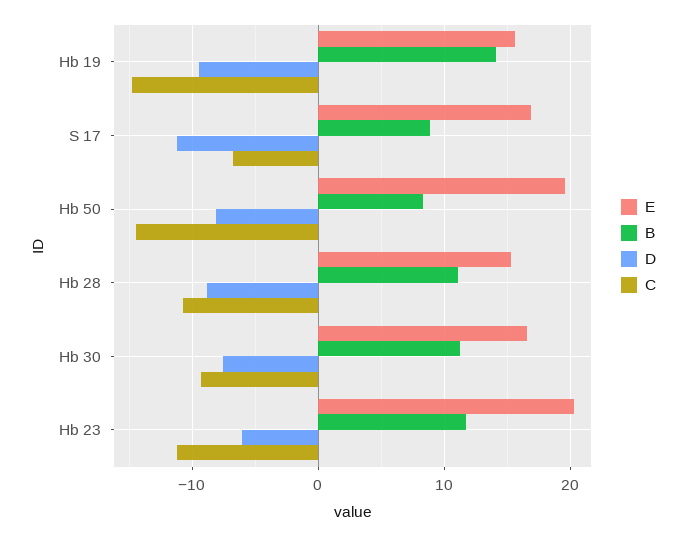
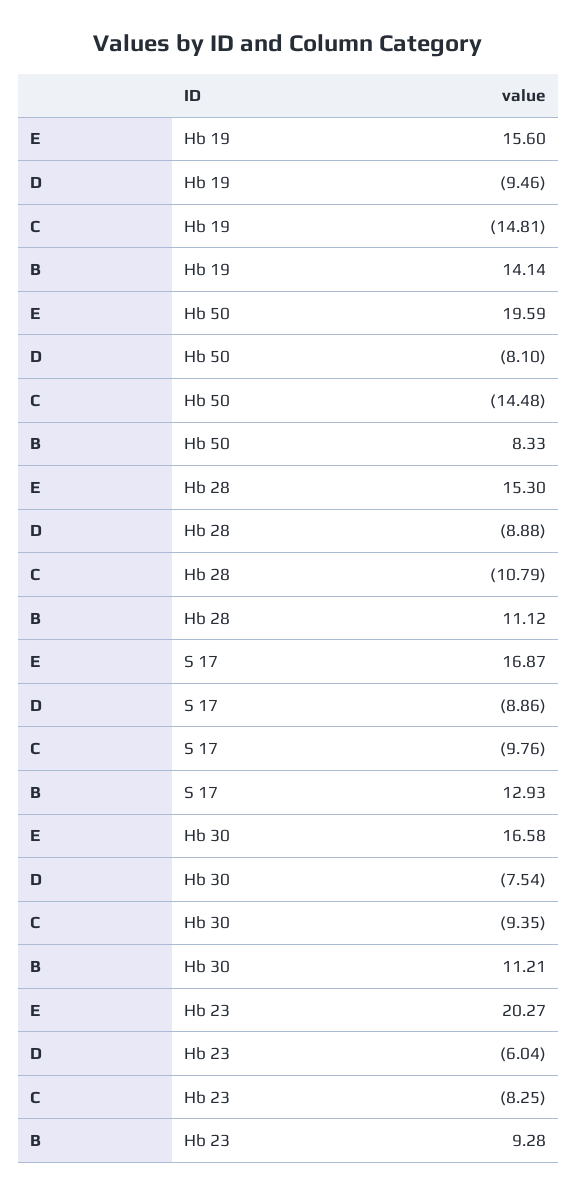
B, S 17: 9 -> 12.93
D, S 17: -11 -> -8.86
C, S 17: -7 -> -9.76
B, Hb 23: 12 -> 9.28
C, Hb 23: -11 -> -8.25

